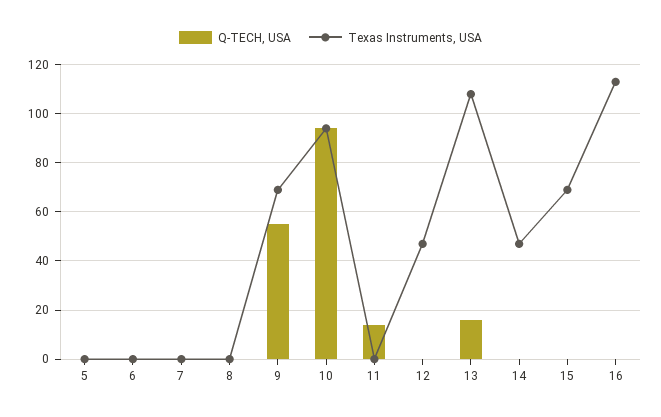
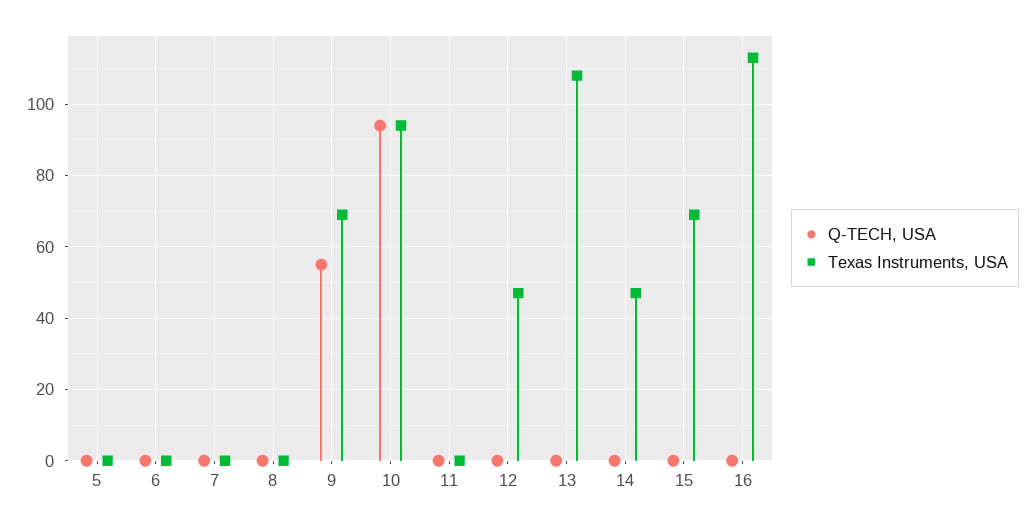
Q-TECH, USA, 11: 15 -> 0
Q-TECH, USA, 13: 15 -> 0

